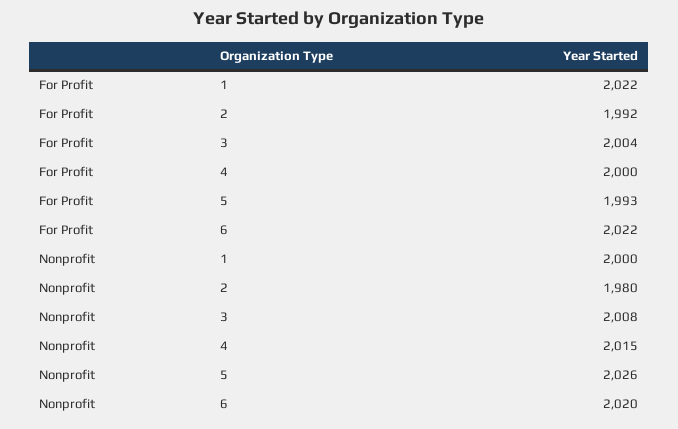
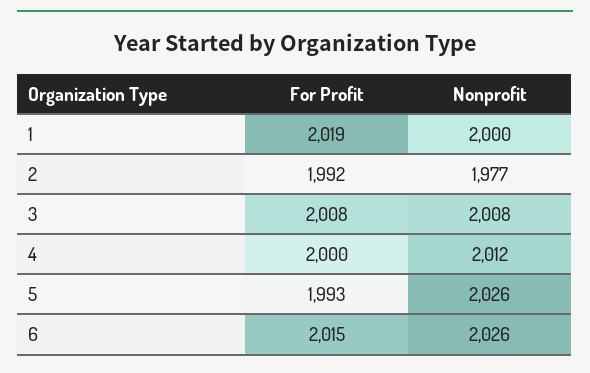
For Profit, 1: 2022 -> 2019
For Profit, 3: 2004 -> 2008
For Profit, 6: 2022 -> 2015
Nonprofit, 2: 1980 -> 1977
Nonprofit, 4: 2015 -> 2012
Nonprofit, 6: 2020 -> 2026

